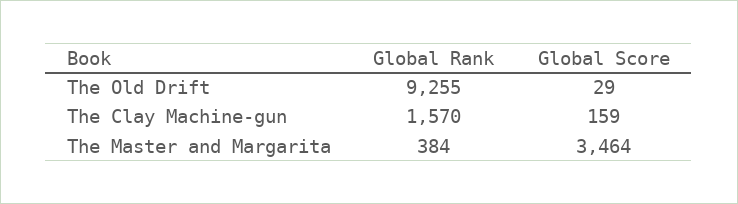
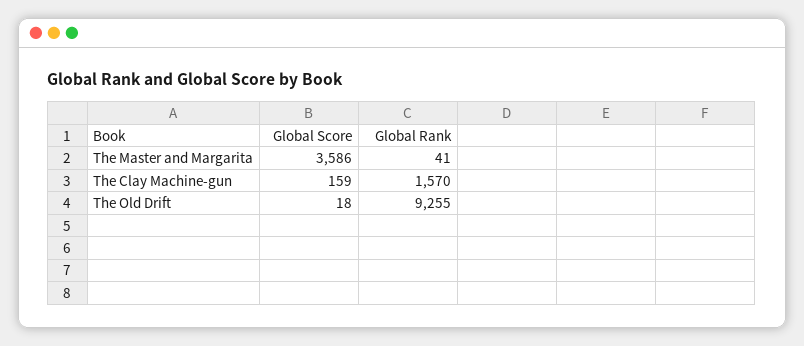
Global Score, The Old Drift: 29 -> 18
Global Rank, The Master and Margarita: 384 -> 41
Global Score, The Master and Margarita: 3464 -> 3586

